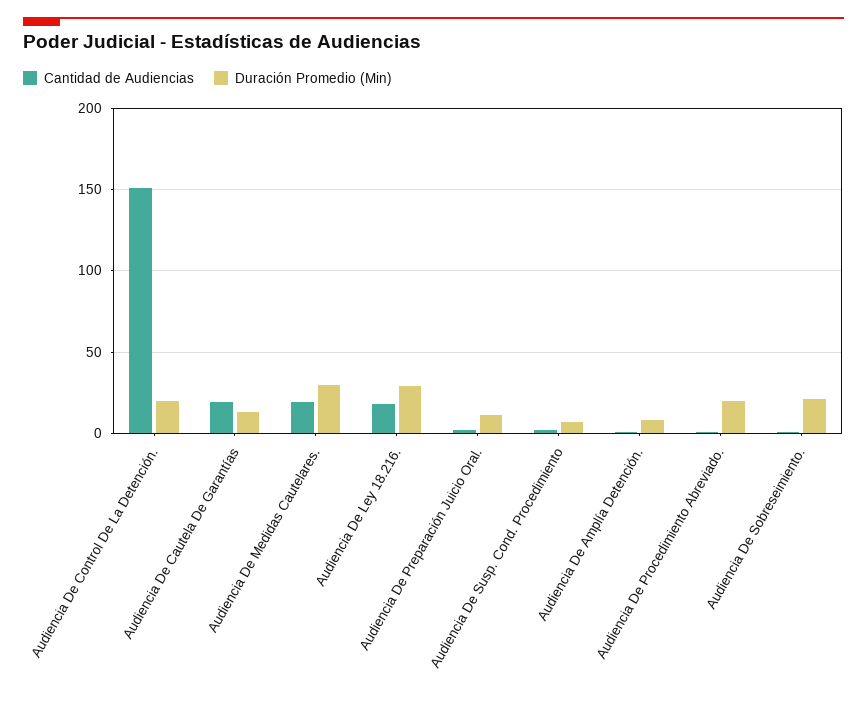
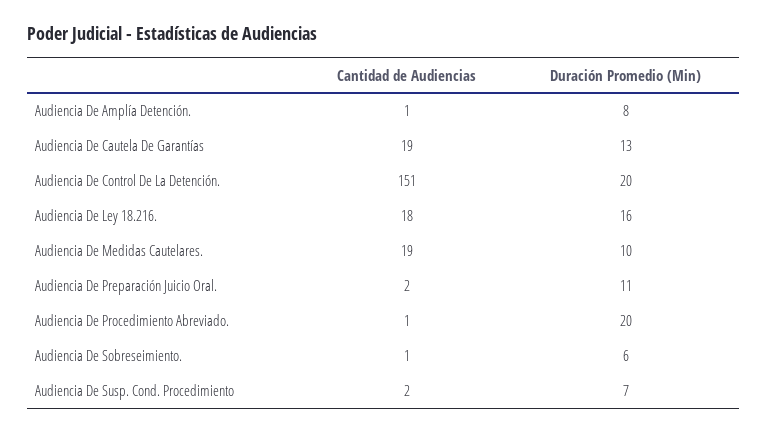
Duración Promedio (Min), Audiencia De Medidas Cautelares.: 30 -> 10
Duración Promedio (Min), Audiencia De Ley 18.216.: 30 -> 16
Duración Promedio (Min), Audiencia De Sobreseimiento.: 20 -> 6

